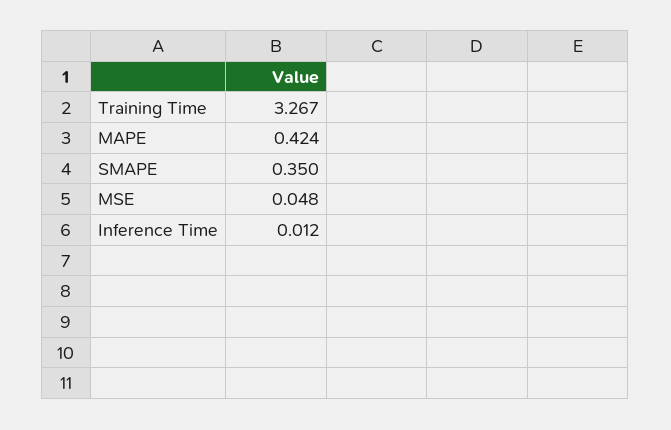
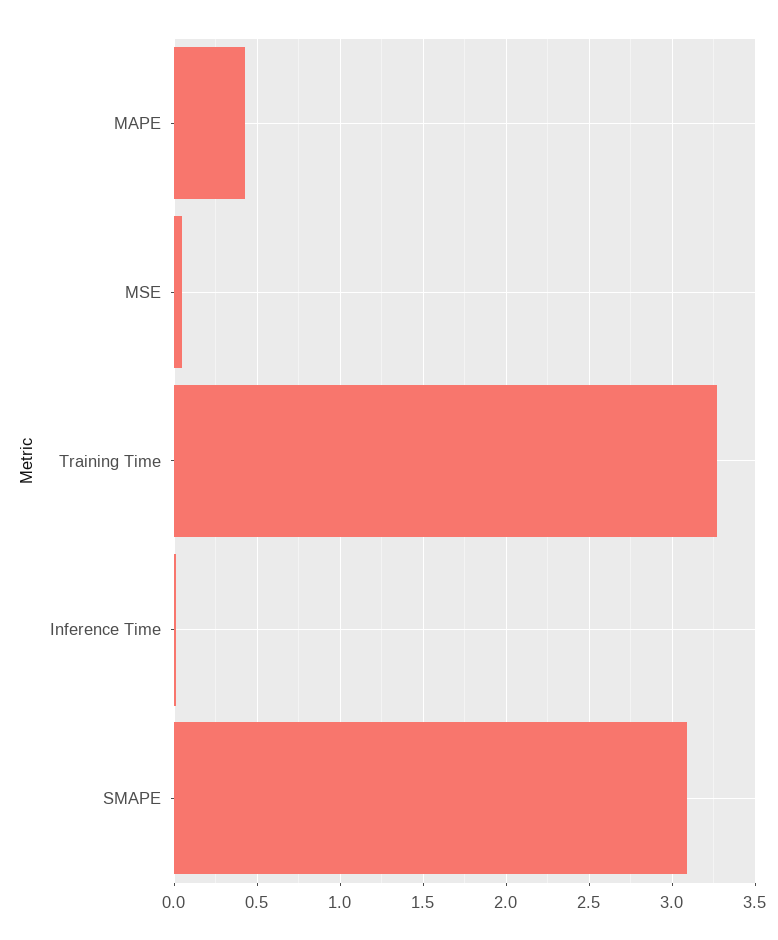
SMAPE: 0.35 -> 3.1

